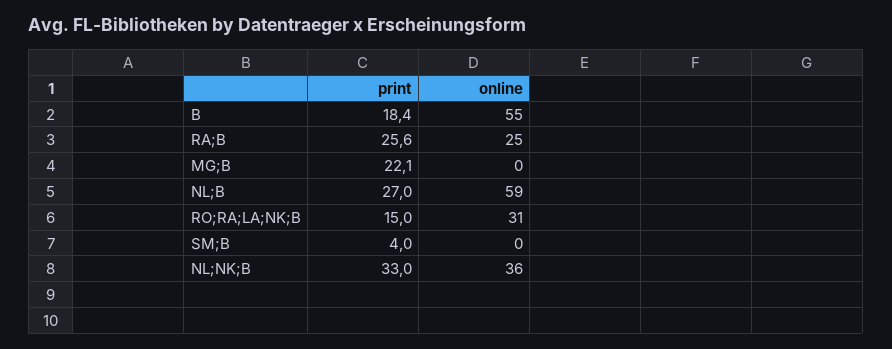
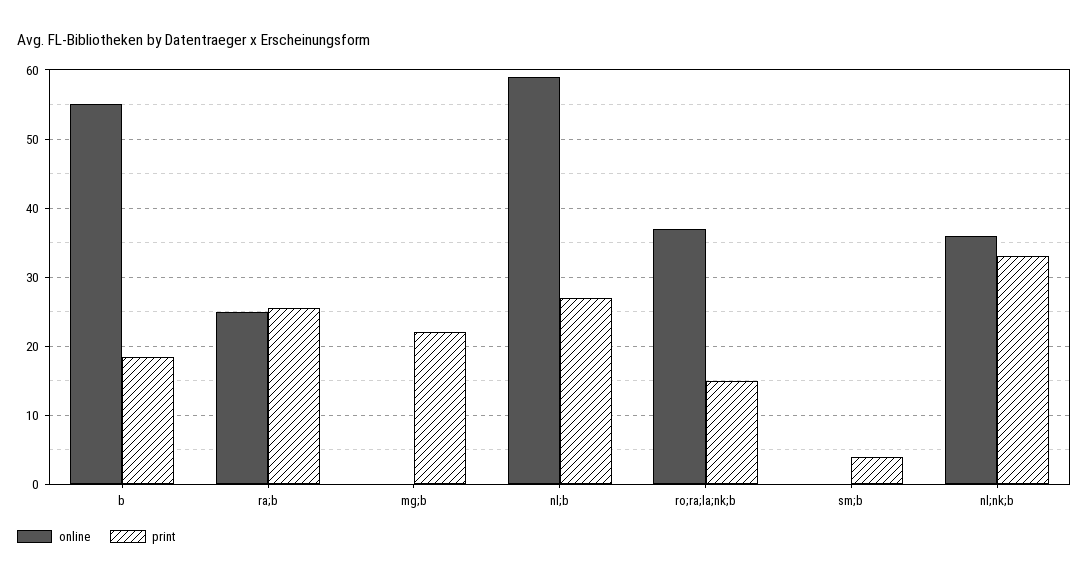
online, RO;RA;LA;NK;B: 31 -> 37

